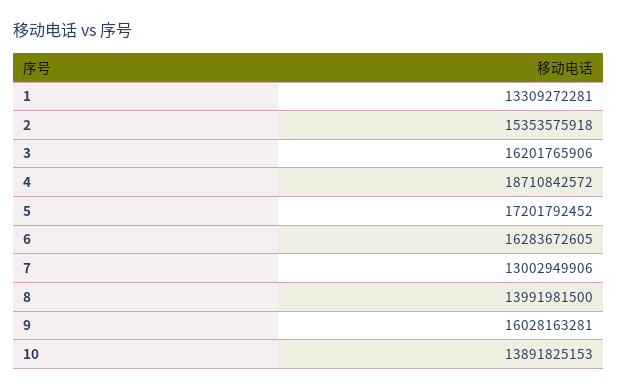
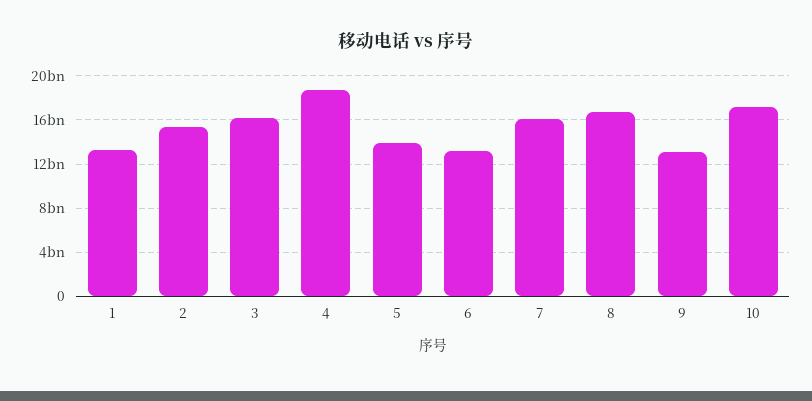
5: 17201792452 -> 14000000000
6: 16283672605 -> 13000000000
7: 13002949906 -> 16000000000
8: 13991981500 -> 17000000000
9: 16028163281 -> 13000000000
10: 13891825153 -> 17000000000

